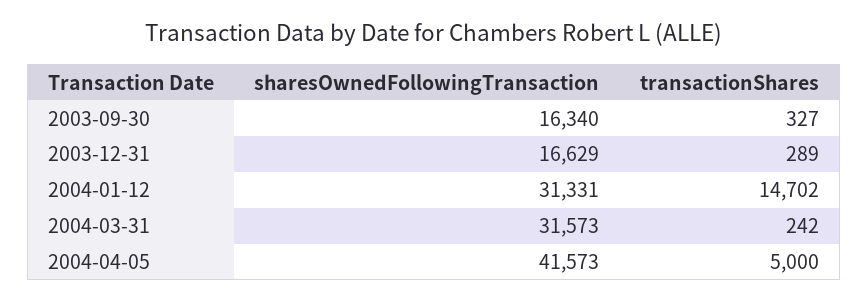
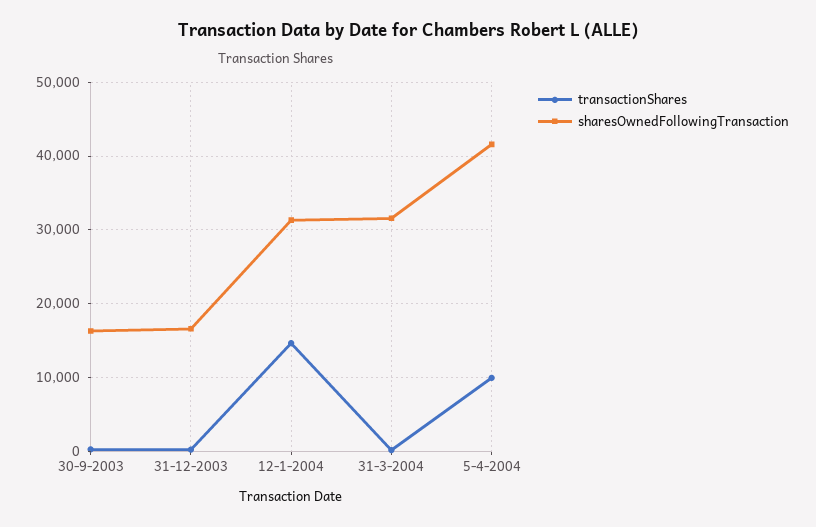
transactionShares, 2004-04-05: 5000 -> 10000

